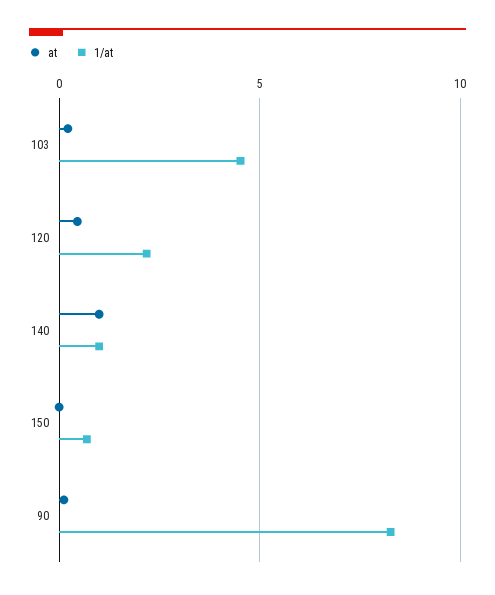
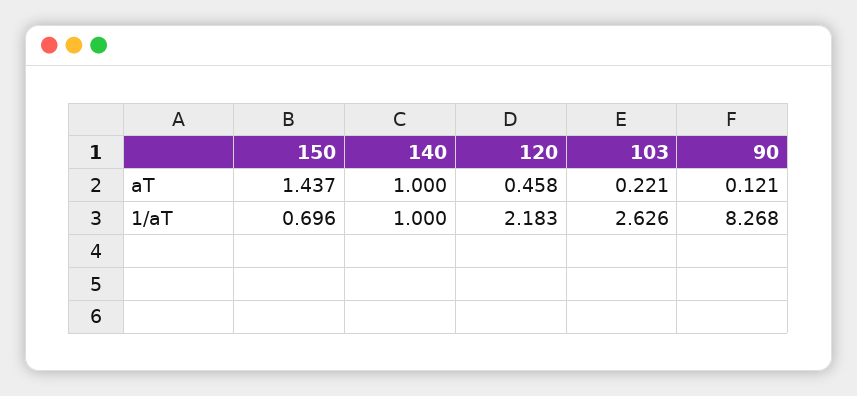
1/at, 103: 4.5 -> 2.626
at, 150: 0 -> 1.437

